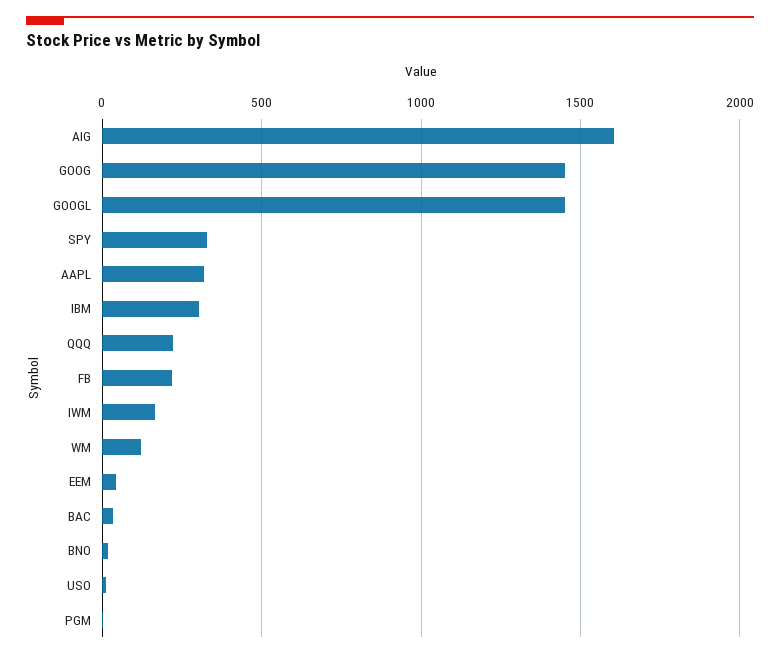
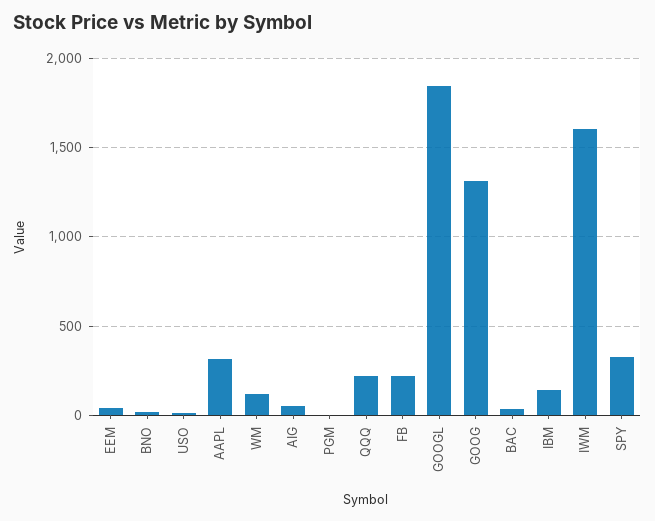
AIG: 1600 -> 50
GOOG: 1450 -> 1300
GOOGL: 1450 -> 1850
IBM: 300 -> 150
IWM: 150 -> 1600

